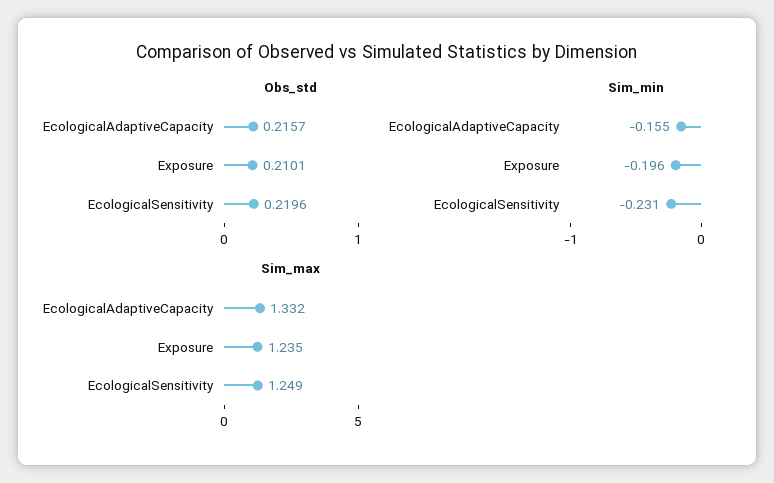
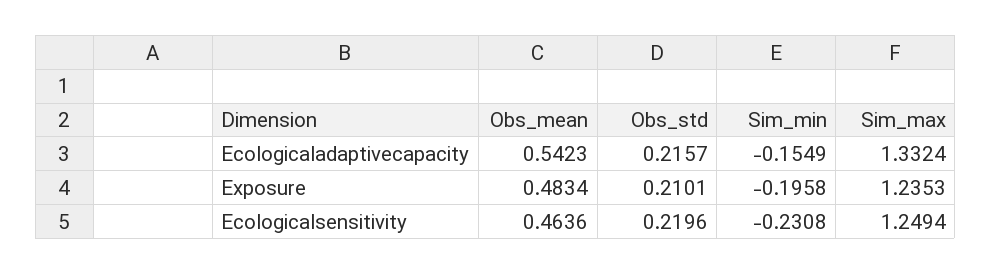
Obs_mean, EcologicalAdaptiveCapacity: none -> 0.5423
Obs_mean, Exposure: none -> 0.4834
Obs_mean, EcologicalSensitivity: none -> 0.4636

